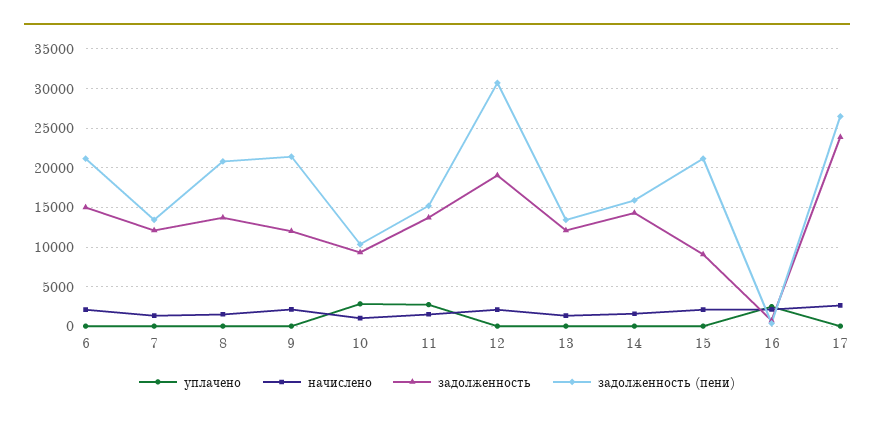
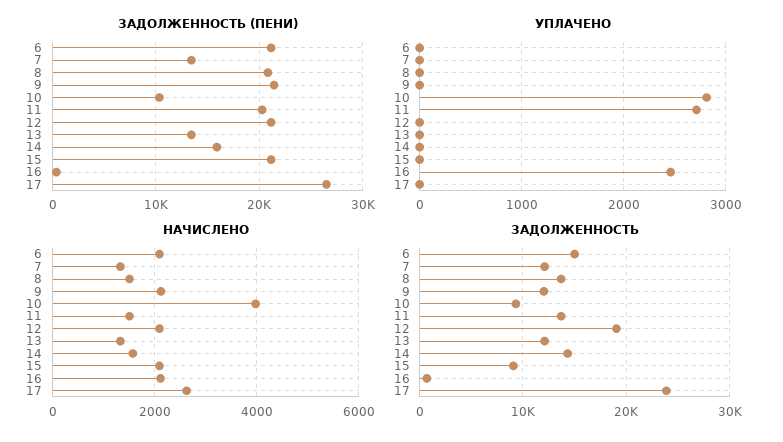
начислено, 10: 1000 -> 4000
задолженность (пени), 11: 15000 -> 20000
задолженность (пени), 12: 31000 -> 21000

